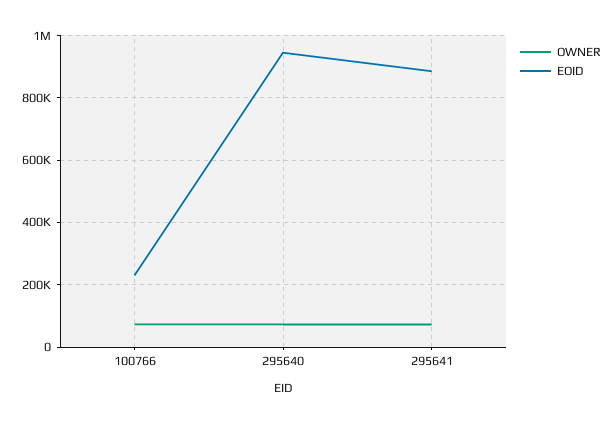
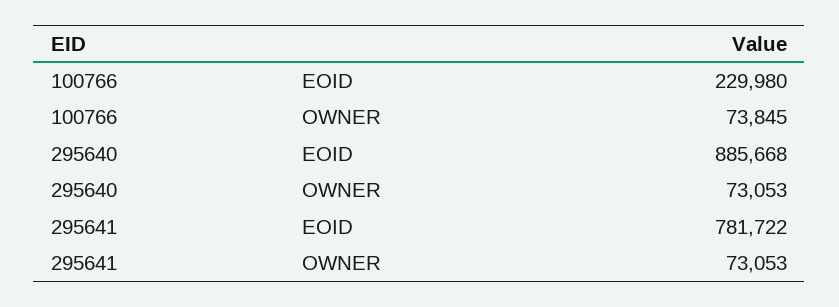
EOID, 295640: 940000 -> 885668
EOID, 295641: 880000 -> 781722

